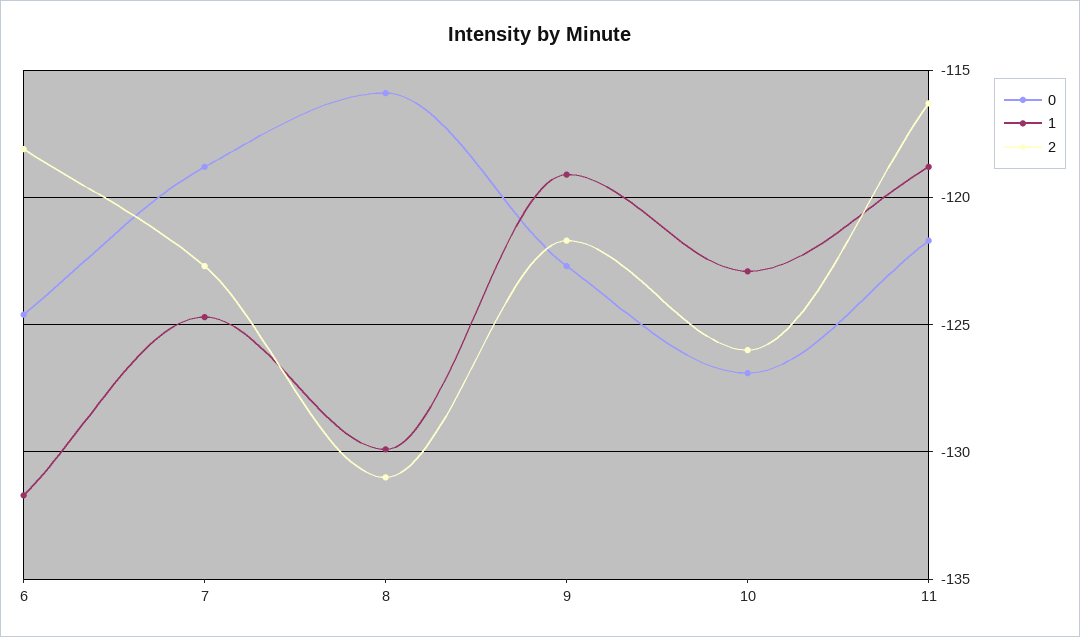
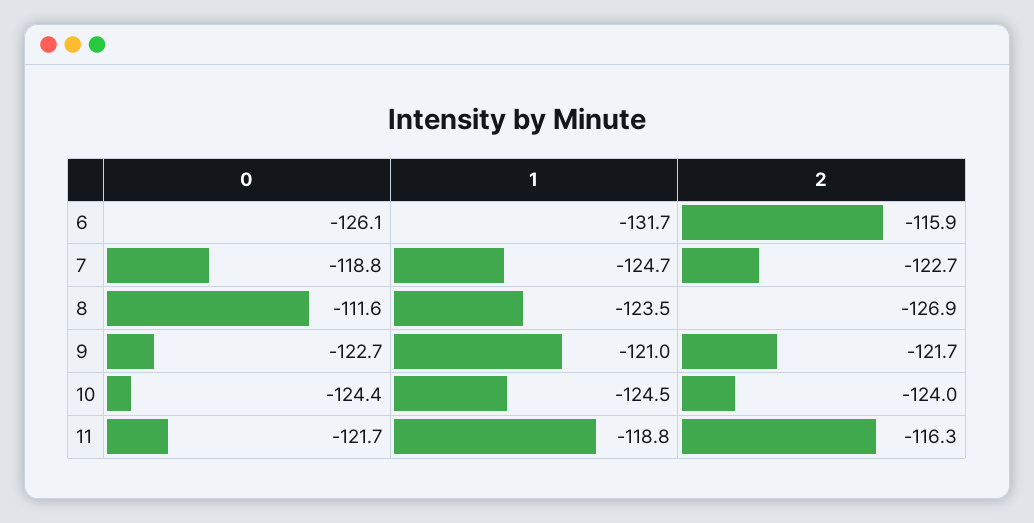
0, 6: -124.5 -> -126.1
2, 6: -118 -> -115.9
0, 8: -116 -> -111.6
1, 8: -130 -> -123.5
2, 8: -131 -> -126.9
1, 9: -119 -> -121
0, 10: -127 -> -124.4
1, 10: -123 -> -124.5
2, 10: -126 -> -124

